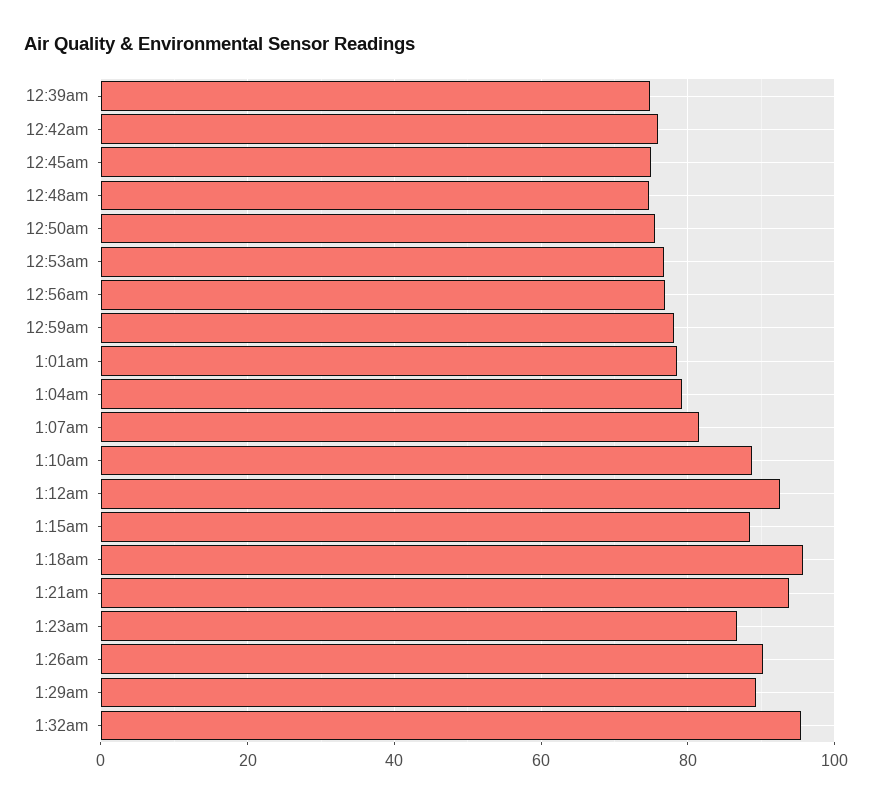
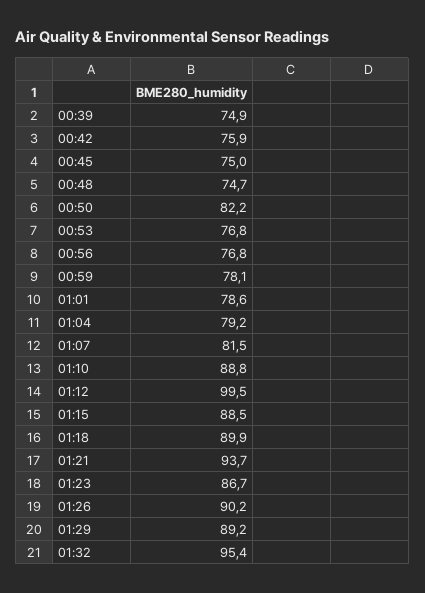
12:50am: 76 -> 82.2
1:12am: 92 -> 99.5
1:18am: 96 -> 89.9

